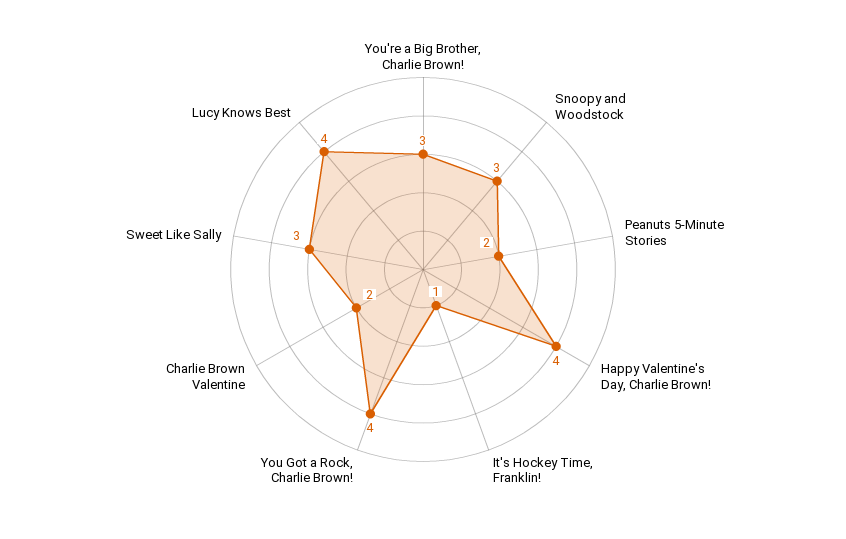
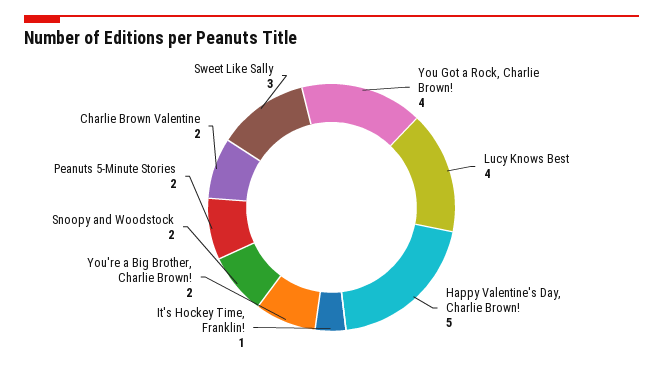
You're a Big Brother, Charlie Brown!: 3 -> 2
Snoopy and Woodstock: 3 -> 2
Happy Valentine's Day, Charlie Brown!: 4 -> 5

